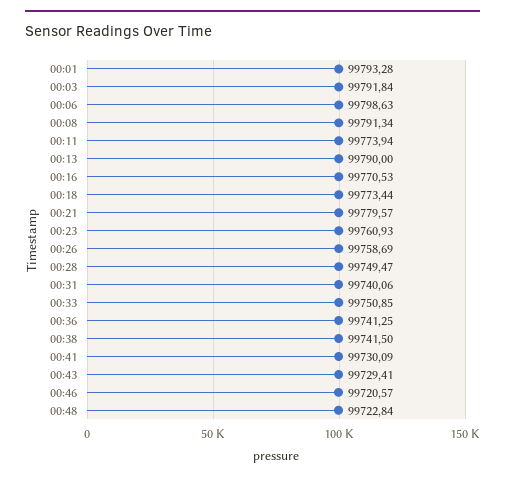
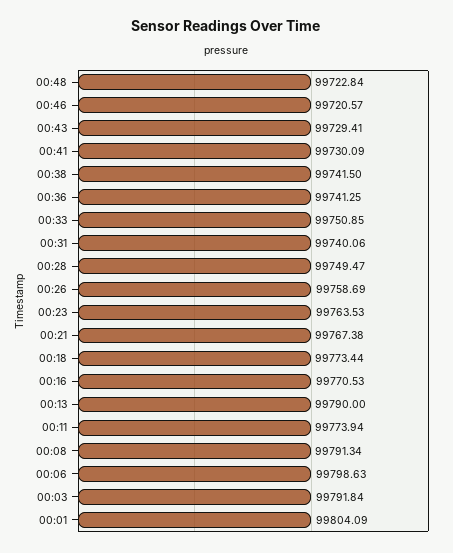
00:01: 99793.28 -> 99804.09
00:21: 99779.57 -> 99767.38
00:23: 99760.93 -> 99763.53

